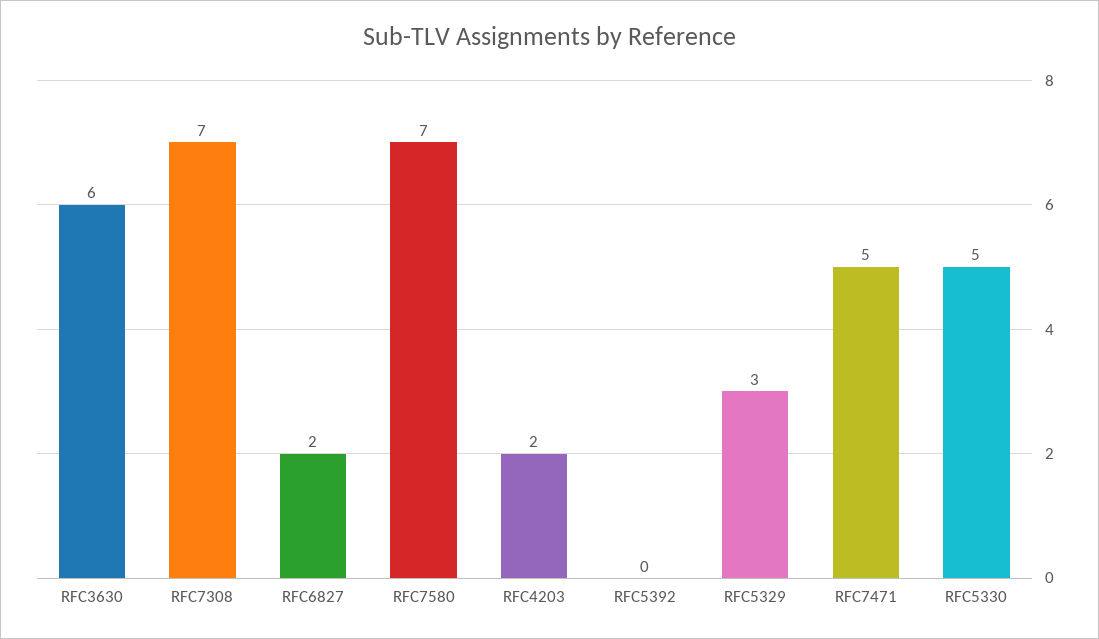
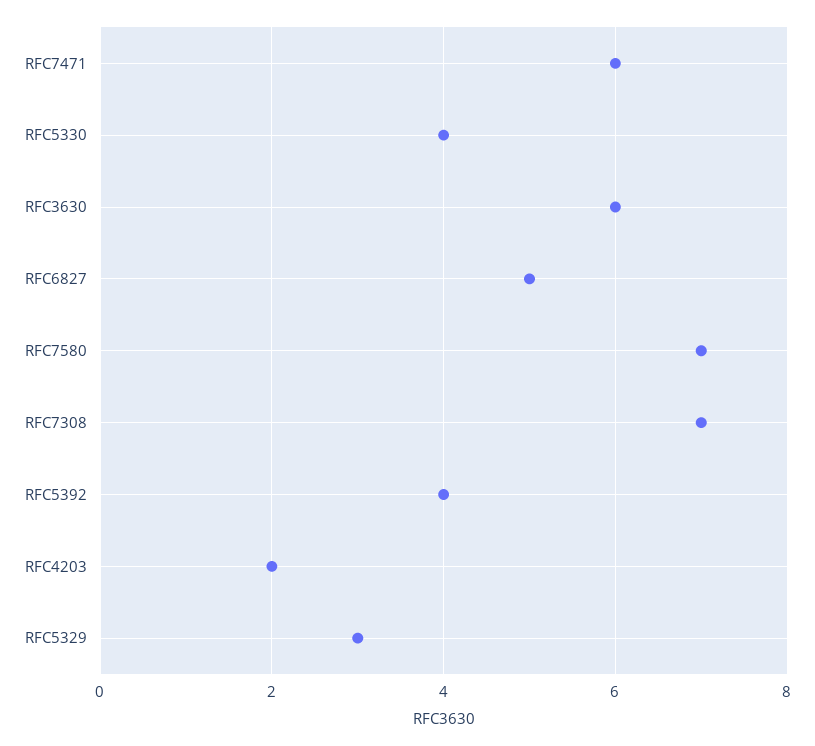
RFC6827: 2 -> 5
RFC5392: 0 -> 4
RFC7471: 5 -> 6
RFC5330: 5 -> 4

